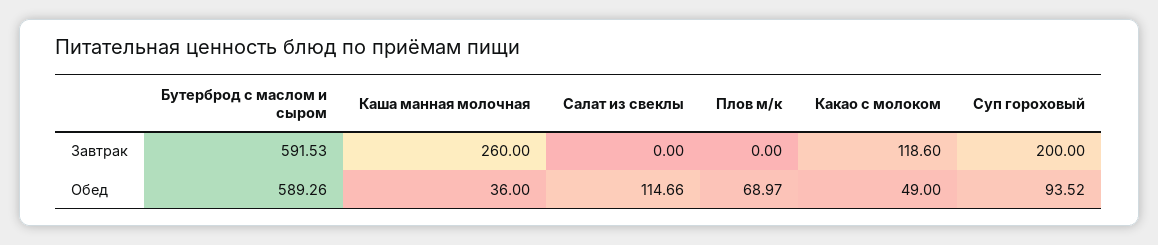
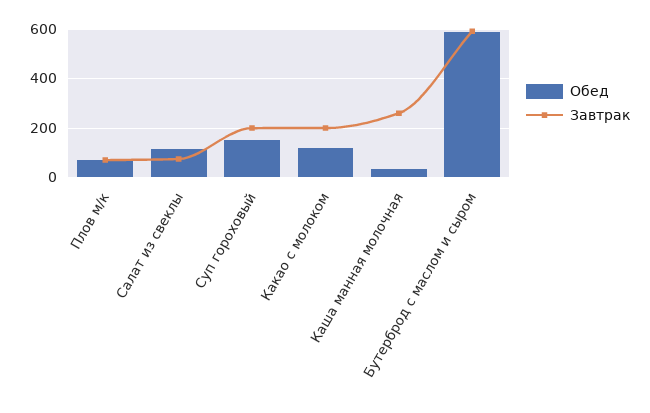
Завтрак, Салат из свеклы: 0 -> 75
Завтрак, Плов м/к: 0 -> 75
Завтрак, Какао с молоком: 118.6 -> 200
Обед, Какао с молоком: 49 -> 125
Обед, Суп гороховый: 93.52 -> 150

